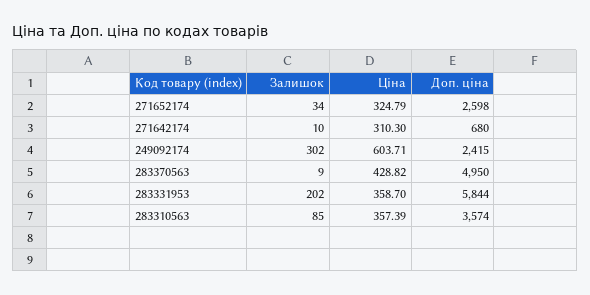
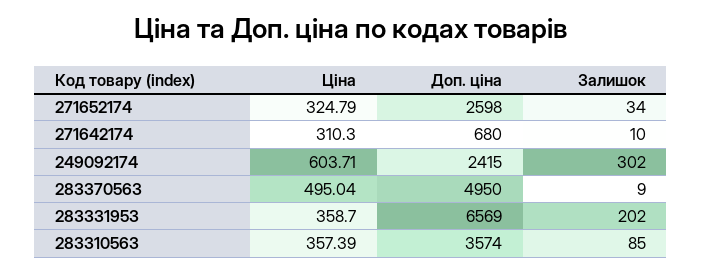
Ціна, 283370563: 428.82 -> 495.04
Доп. ціна, 283331953: 5844 -> 6569

